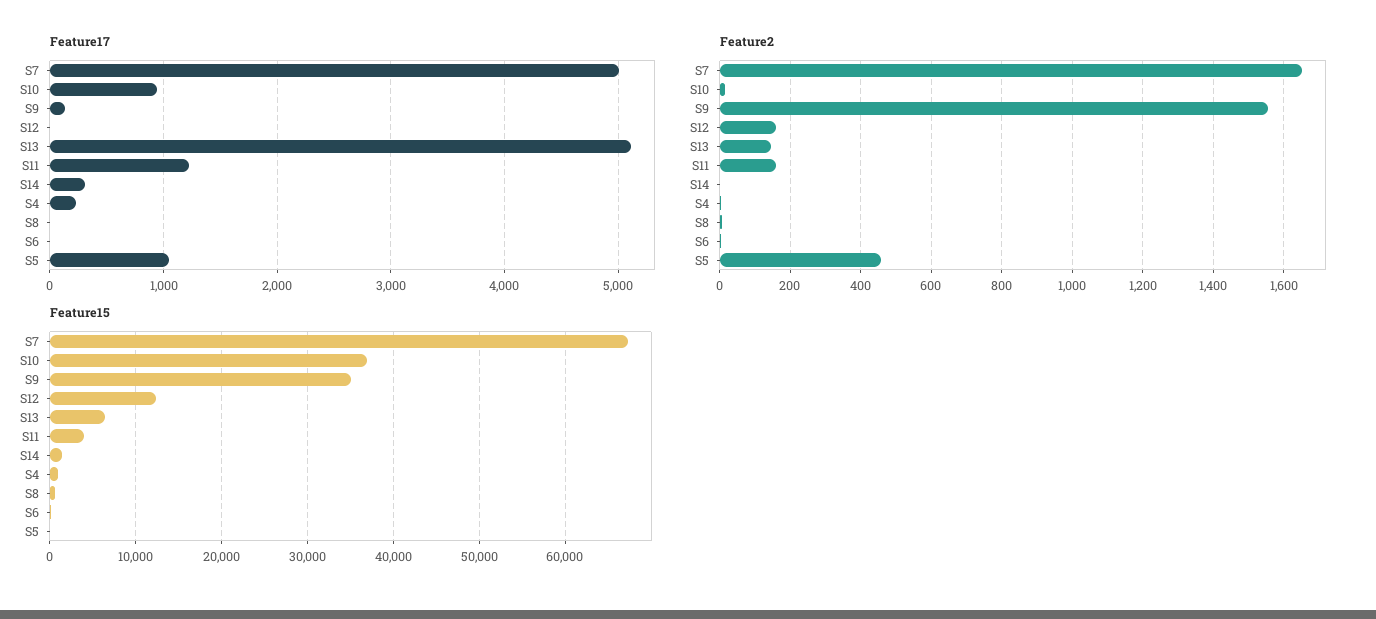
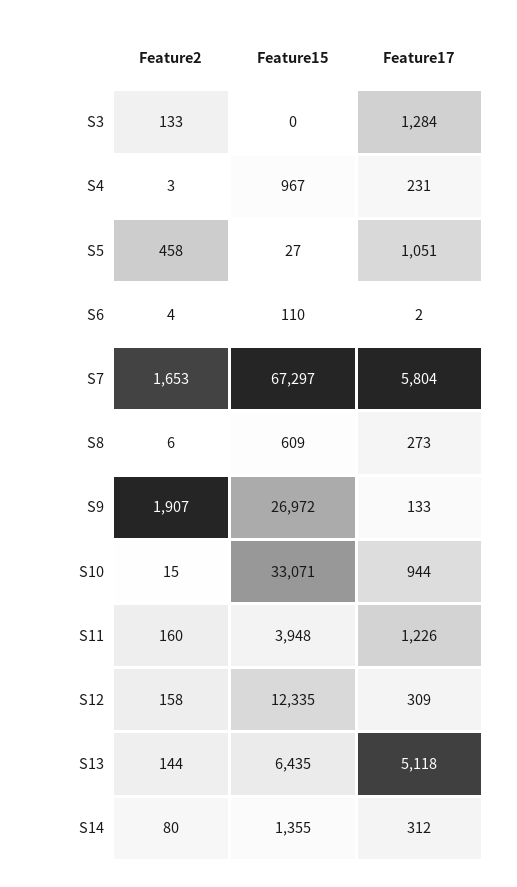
Feature17, S7: 5000 -> 5804
Feature17, S12: 0 -> 309
Feature17, S8: 0 -> 273
Feature2, S9: 1560 -> 1907
Feature2, S14: 0 -> 80
Feature15, S10: 37000 -> 33071
Feature15, S9: 35000 -> 26972
Feature2, S3: none -> 133
Feature15, S3: none -> 0
Feature17, S3: none -> 1284

